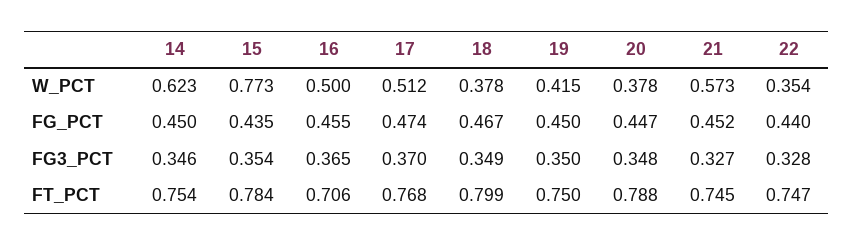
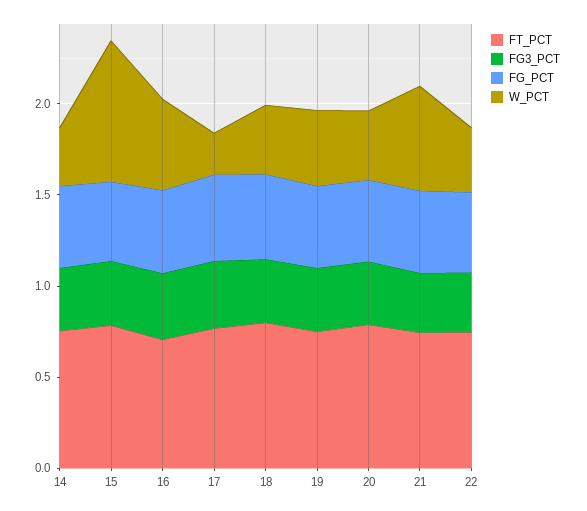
W_PCT, 14: 0.623 -> 0.3
W_PCT, 17: 0.512 -> 0.2

